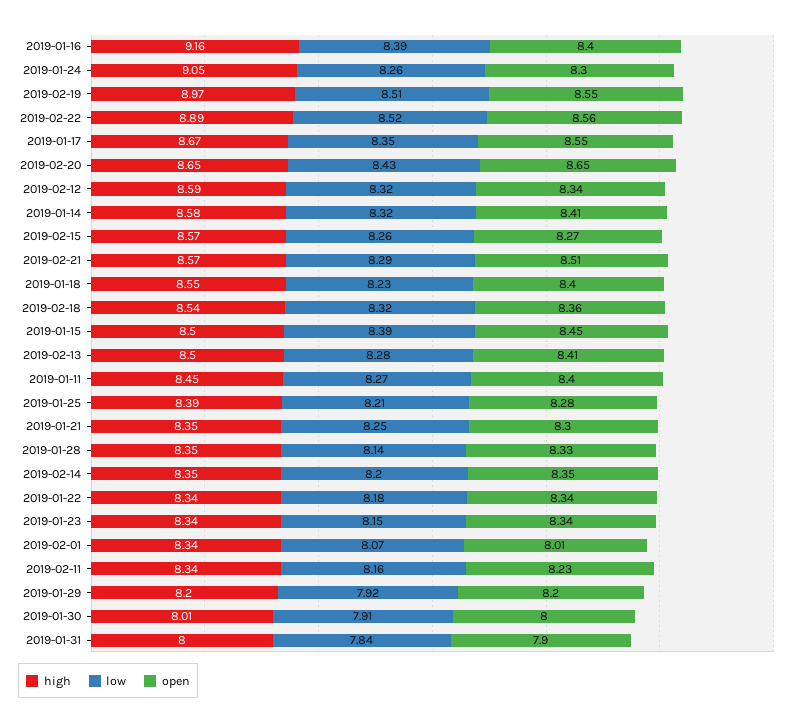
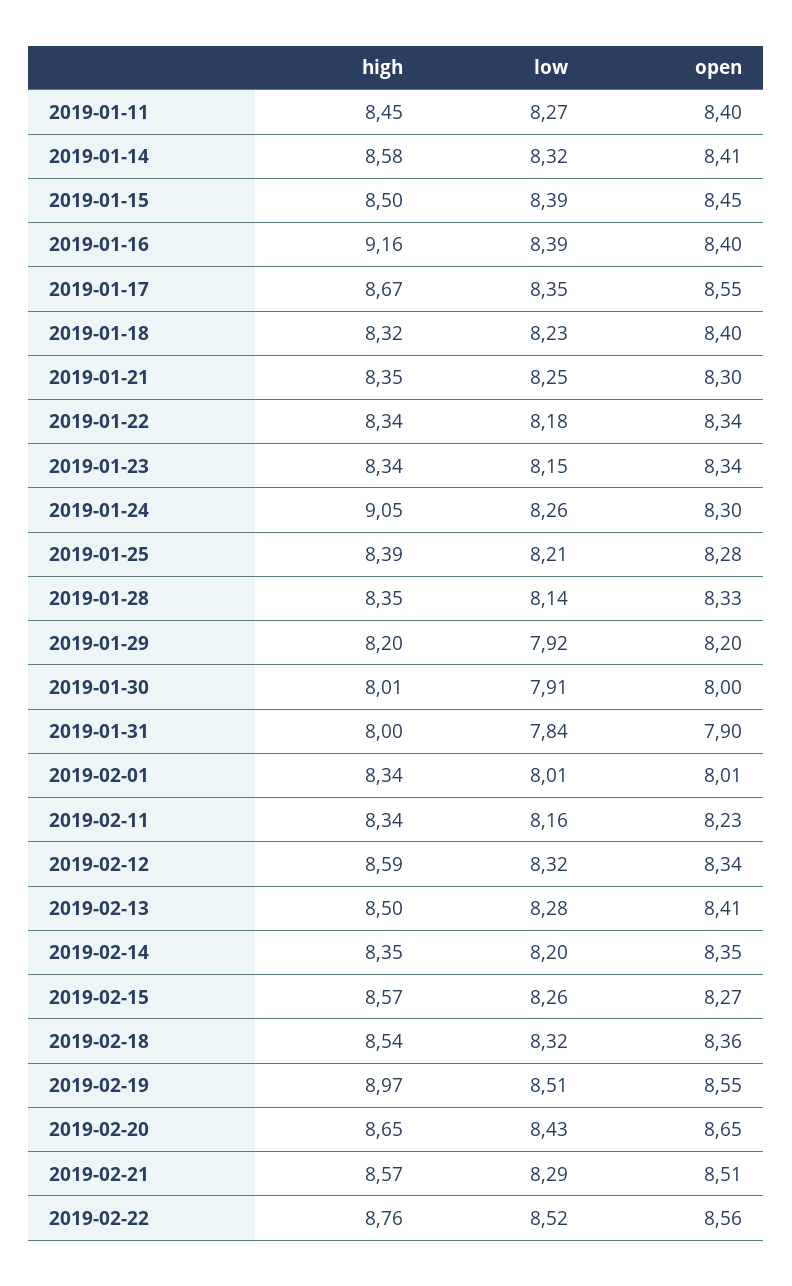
high, 2019-02-22: 8.89 -> 8.76
high, 2019-01-18: 8.55 -> 8.32
low, 2019-02-01: 8.07 -> 8.01

